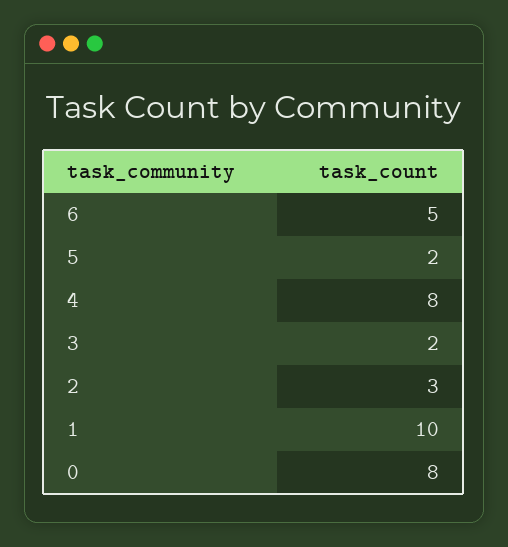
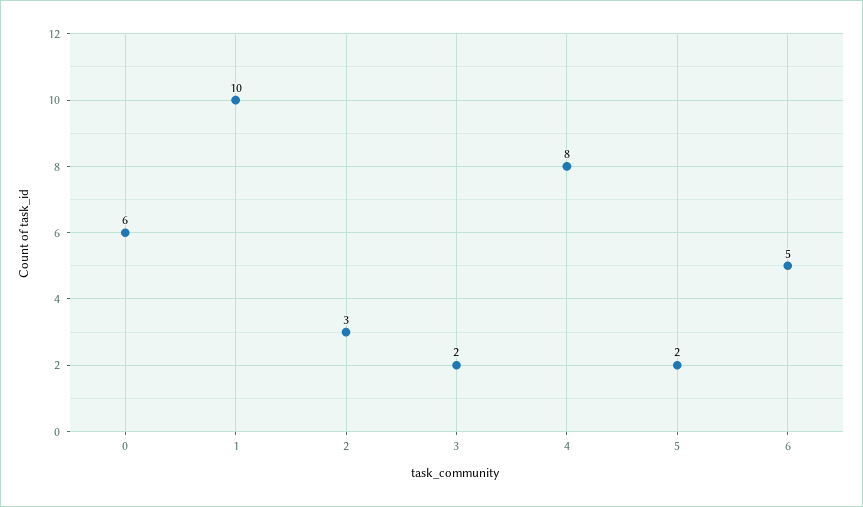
0: 8 -> 6

